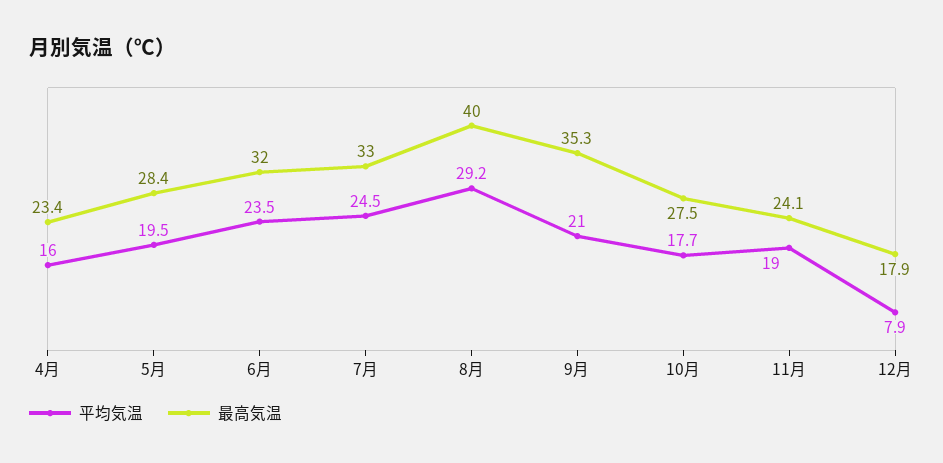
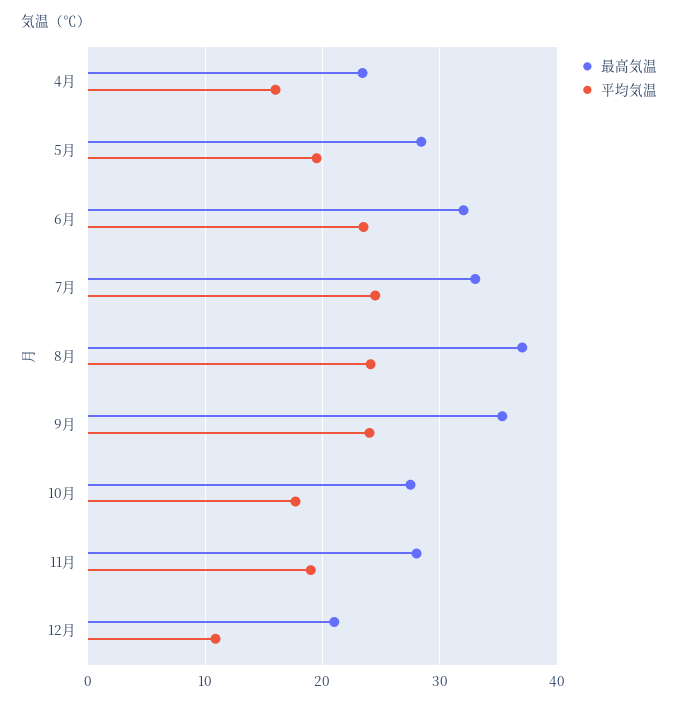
平均気温, 8月: 29.2 -> 24
最高気温, 8月: 40 -> 37
平均気温, 9月: 21 -> 24
最高気温, 11月: 24.1 -> 28
平均気温, 12月: 7.9 -> 11
最高気温, 12月: 17.9 -> 21

